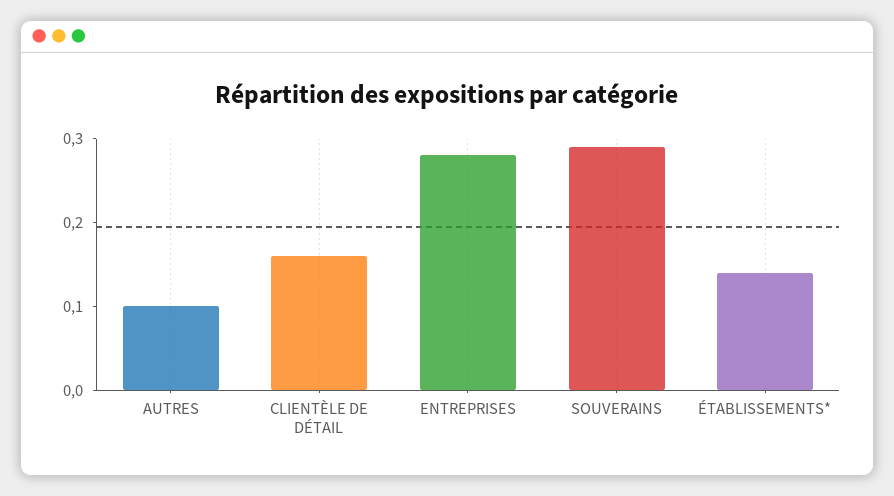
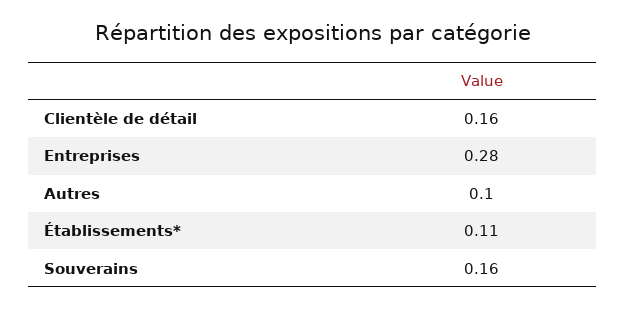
SOUVERAINS: 0.29 -> 0.16
ÉTABLISSEMENTS*: 0.14 -> 0.11

